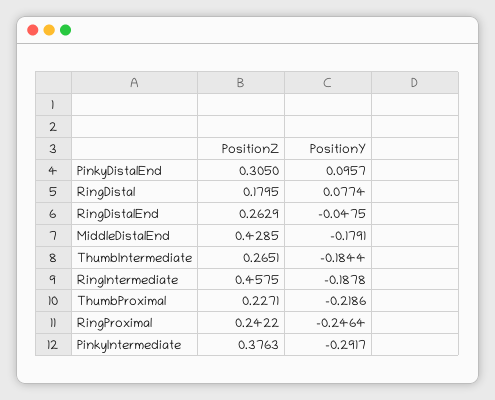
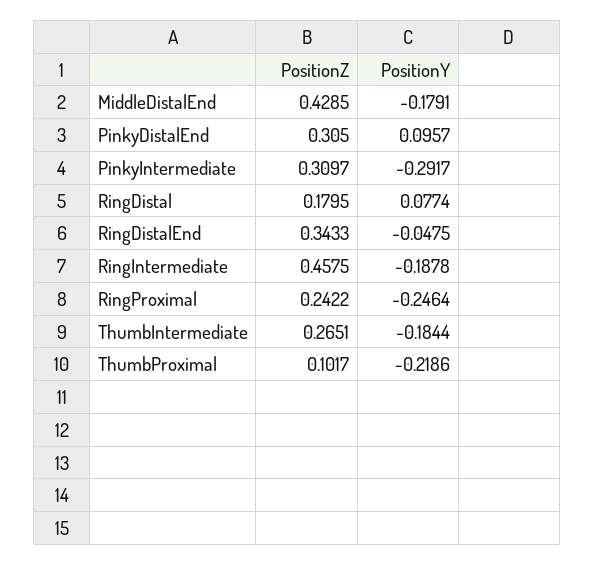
PositionZ, RingDistalEnd: 0.2629 -> 0.3433
PositionZ, ThumbProximal: 0.2271 -> 0.1017
PositionZ, PinkyIntermediate: 0.3763 -> 0.3097

